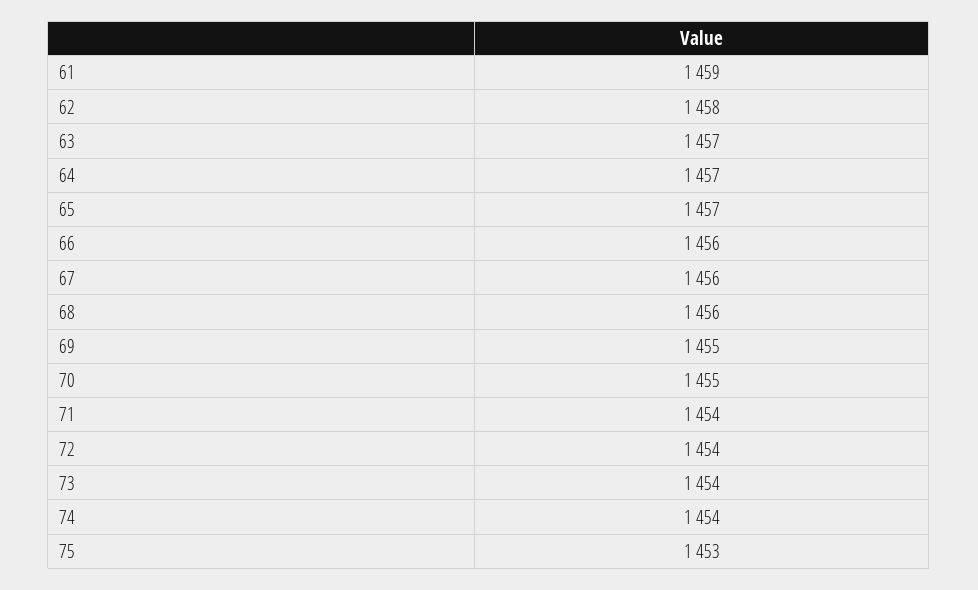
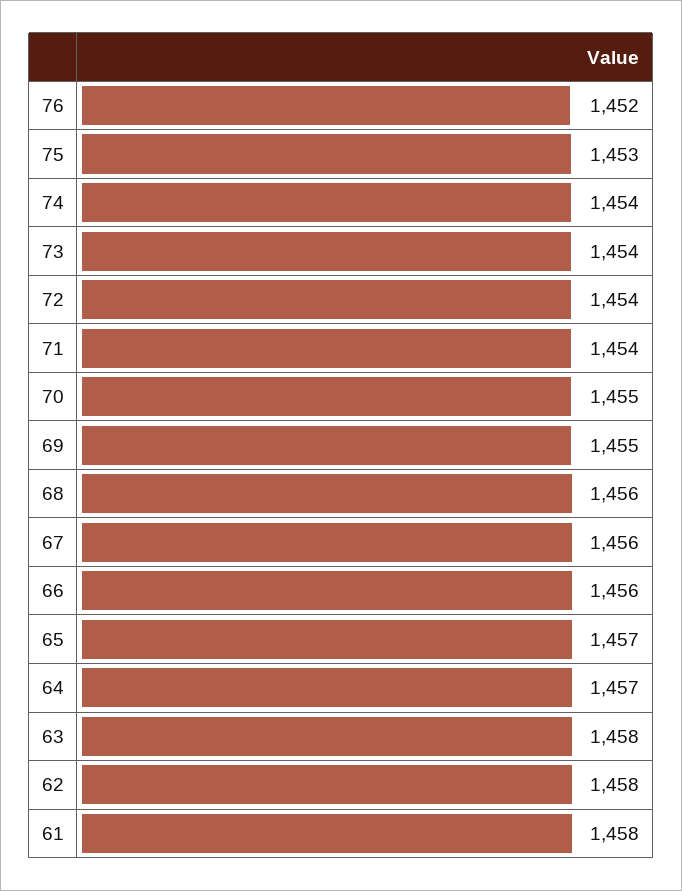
61: 1459 -> 1458
63: 1457 -> 1458
76: none -> 1452

